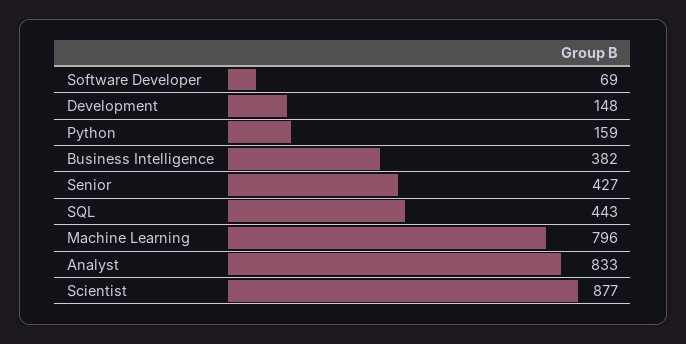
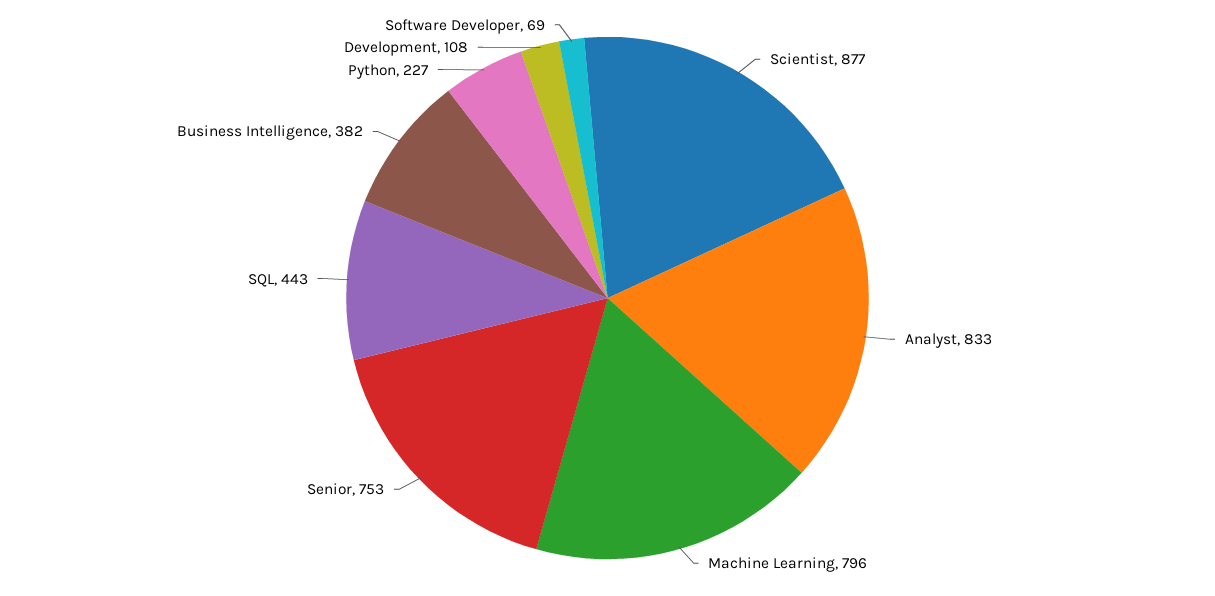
Development: 148 -> 108
Python: 159 -> 227
Senior: 427 -> 753

